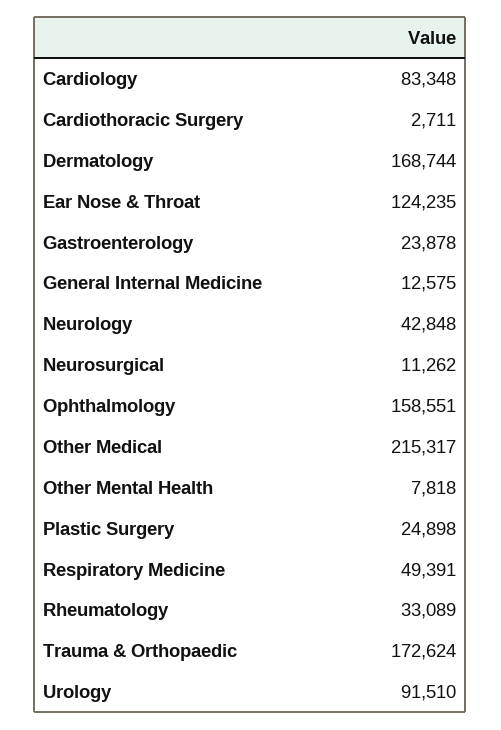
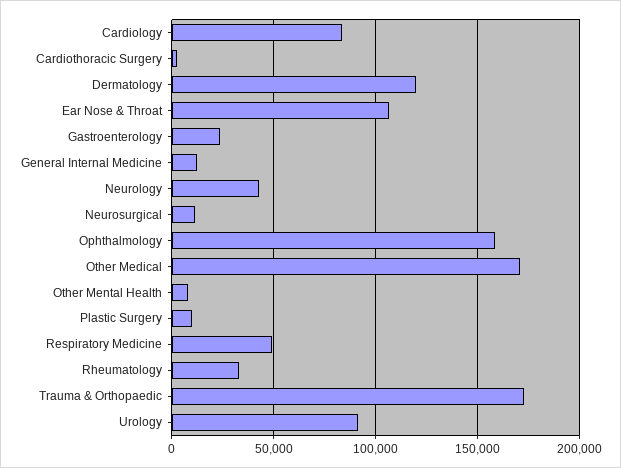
Dermatology: 168744 -> 120000
Ear Nose & Throat: 124235 -> 105000
Other Medical: 215317 -> 170000
Plastic Surgery: 24898 -> 10000

